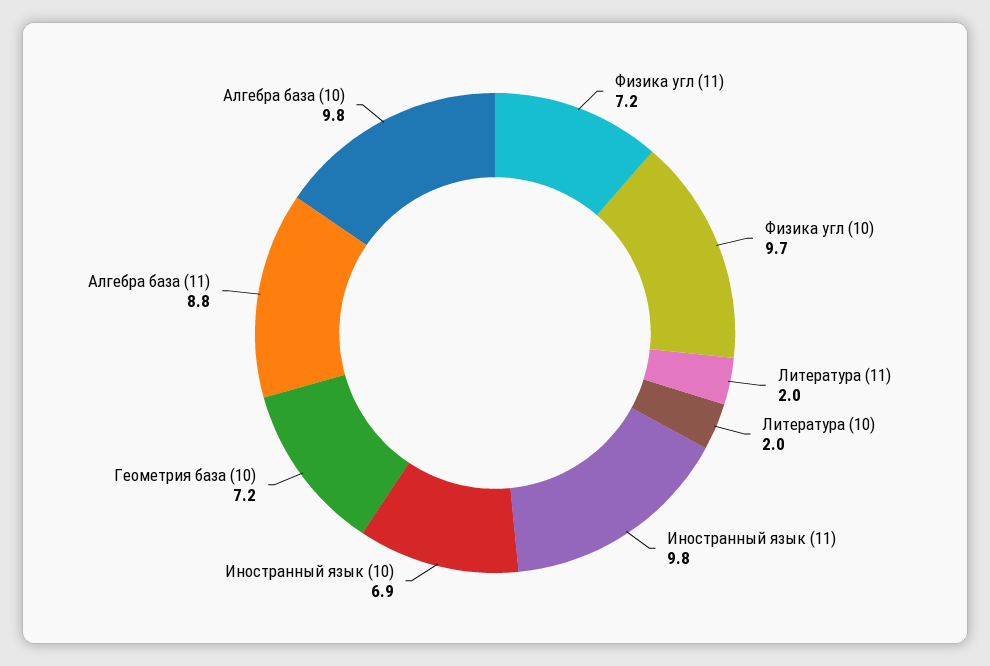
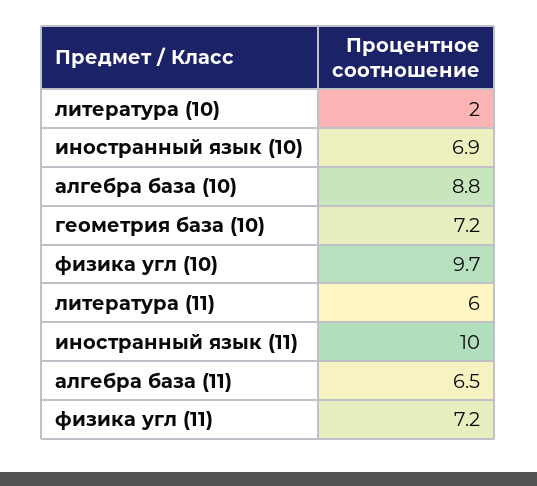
Литература (11): 2 -> 6
Иностранный язык (11): 9.8 -> 10
Алгебра база (11): 8.8 -> 6.5
Алгебра база (10): 9.8 -> 8.8

